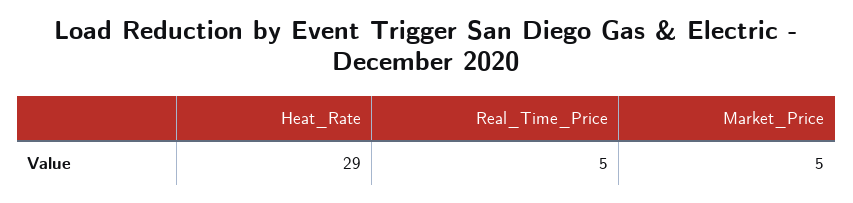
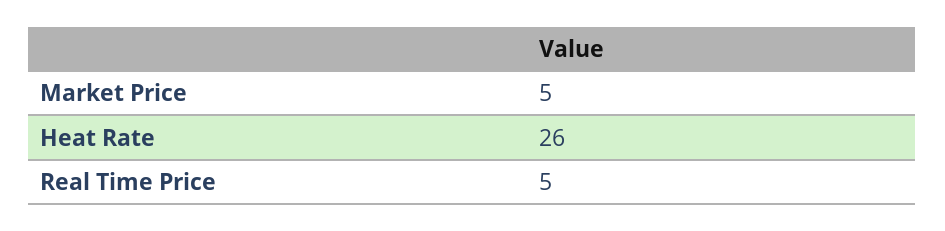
Heat_Rate: 29 -> 26

